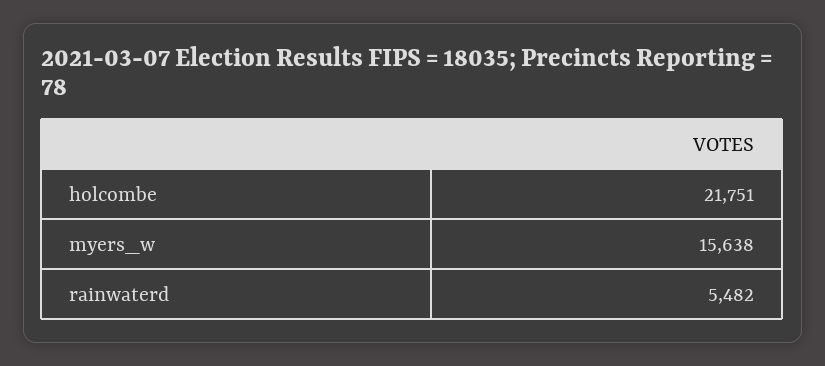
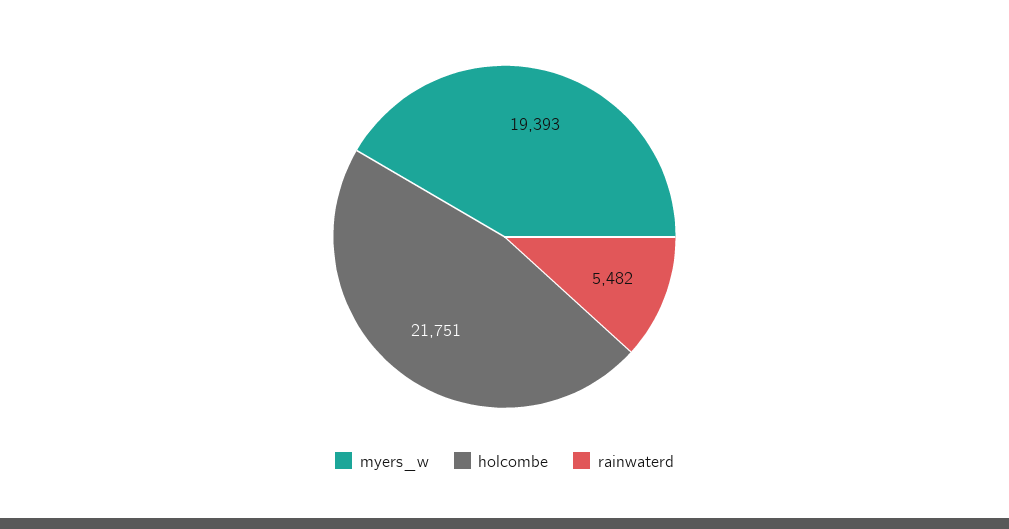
myers_w: 15638 -> 19393

